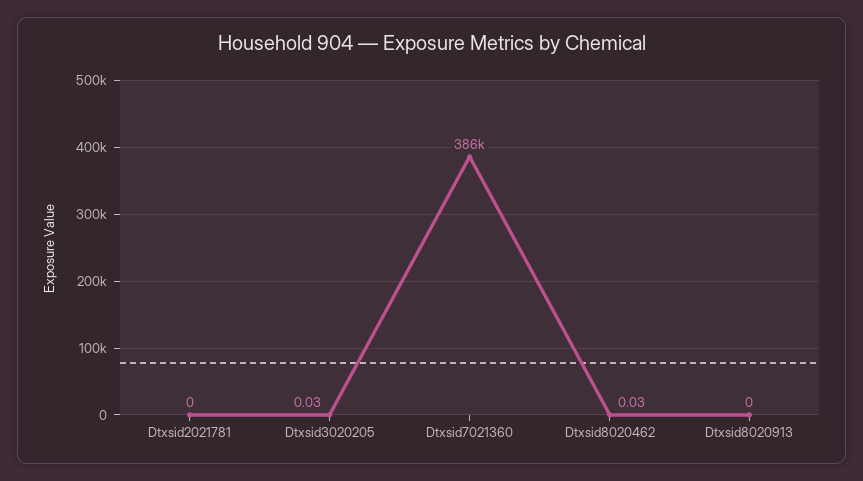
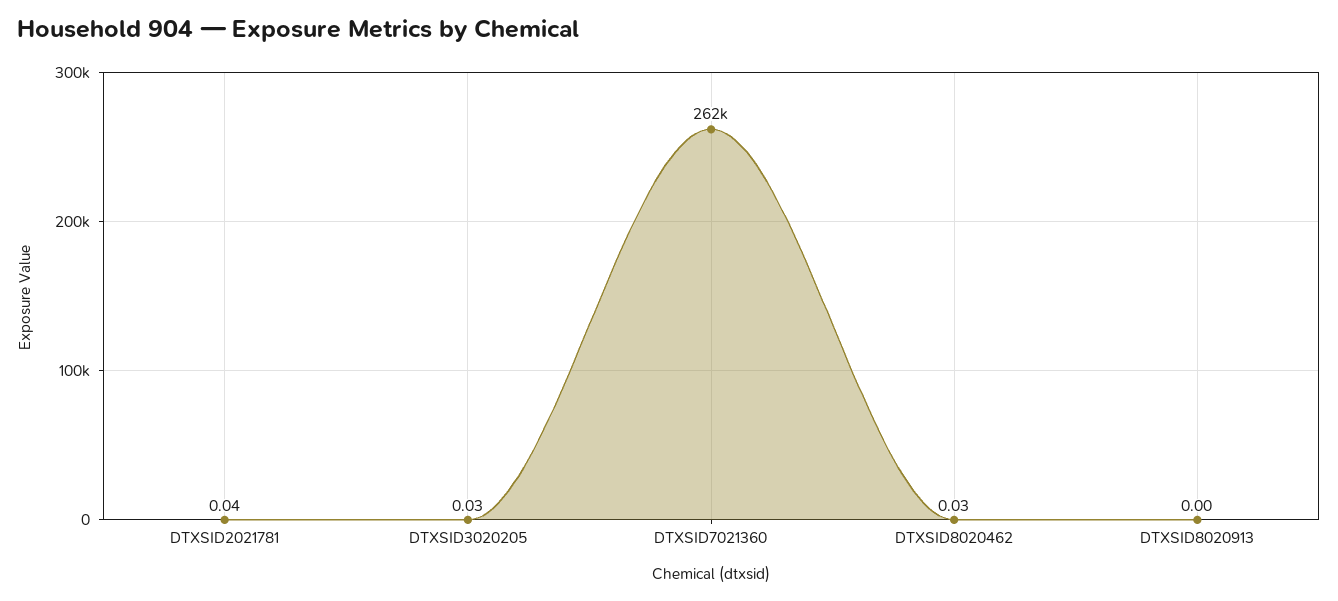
Dtxsid2021781: 0 -> 0.04
Dtxsid7021360: 386000 -> 262000

